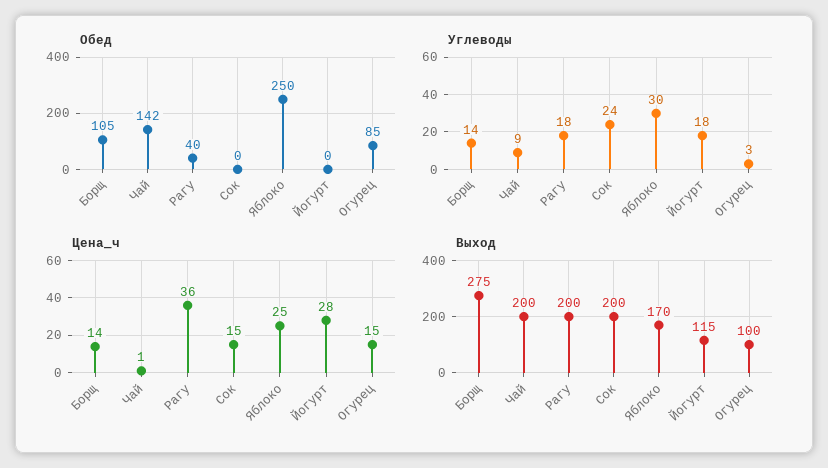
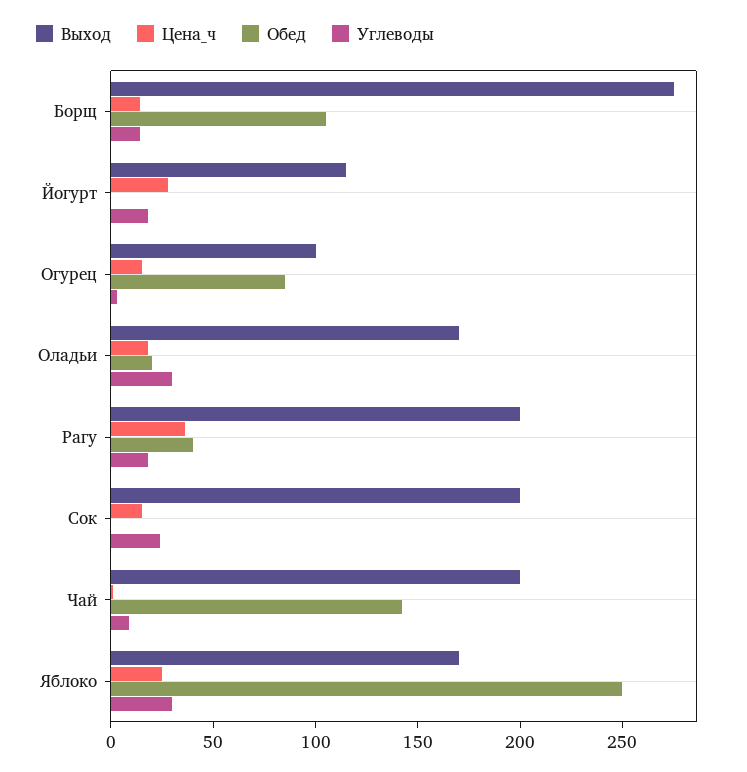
Выход, Оладьи: none -> 170
Цена_ч, Оладьи: none -> 20
Обед, Оладьи: none -> 20
Углеводы, Оладьи: none -> 30

